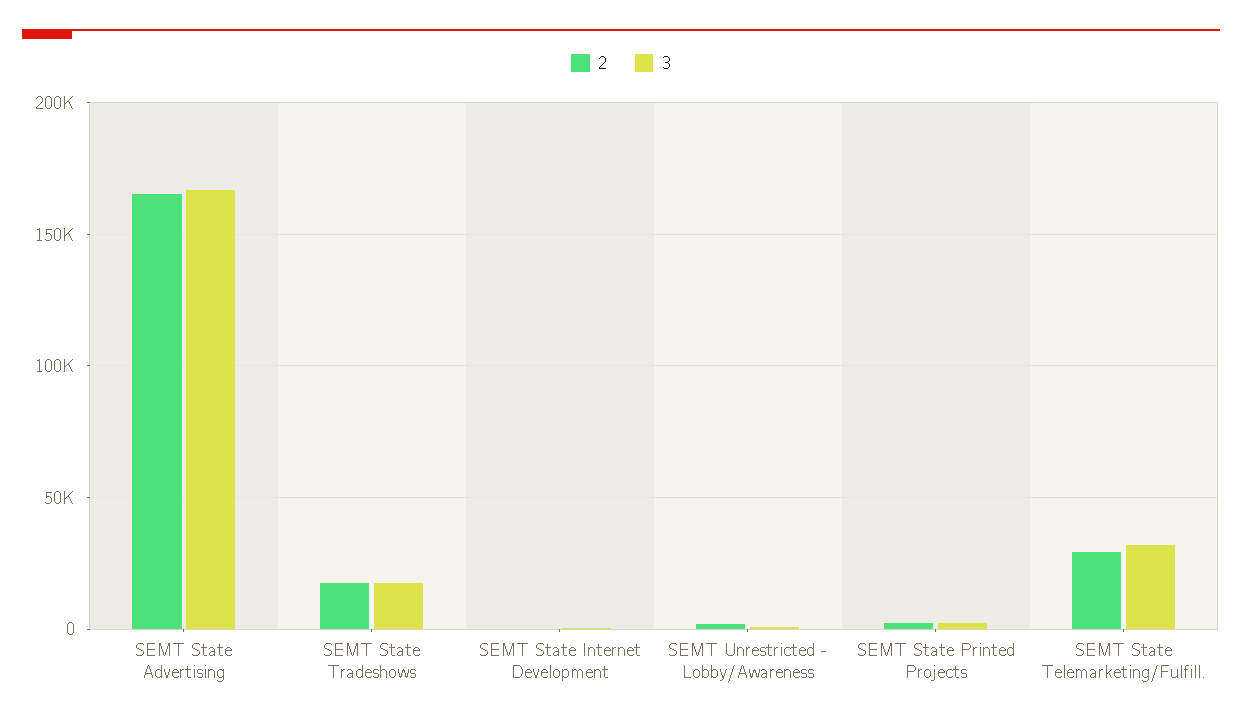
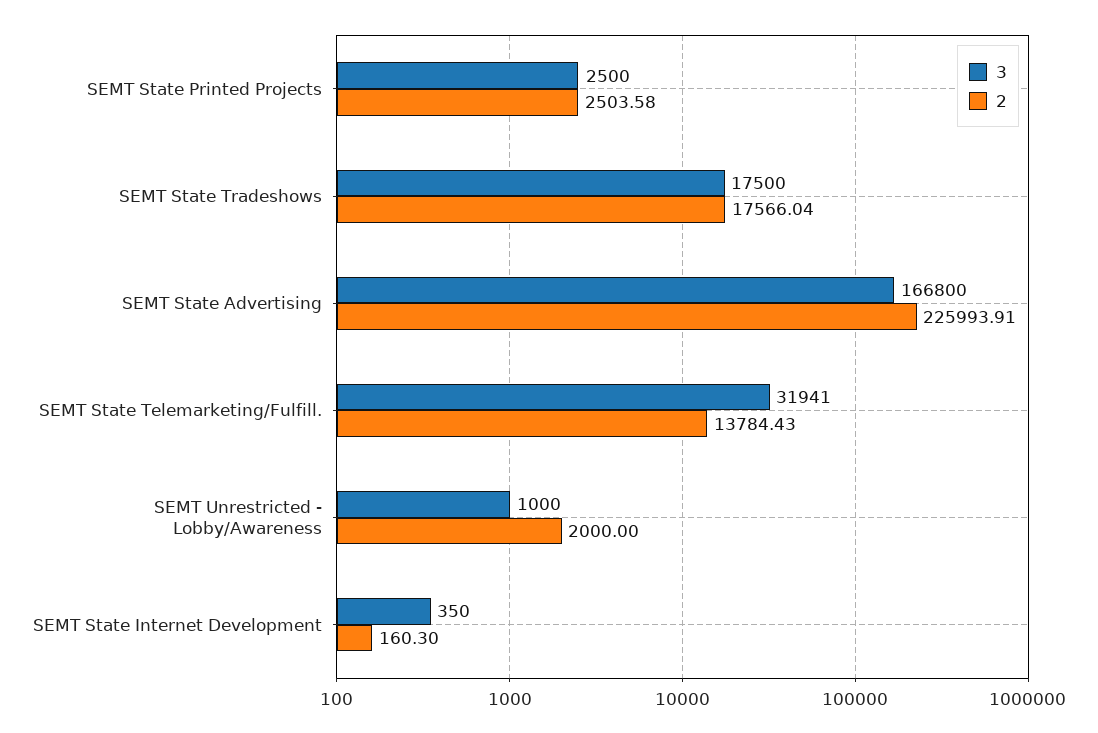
2, SEMT State Advertising: 165000 -> 225993.91
2, SEMT State Telemarketing/Fulfill.: 30000 -> 13784.43

